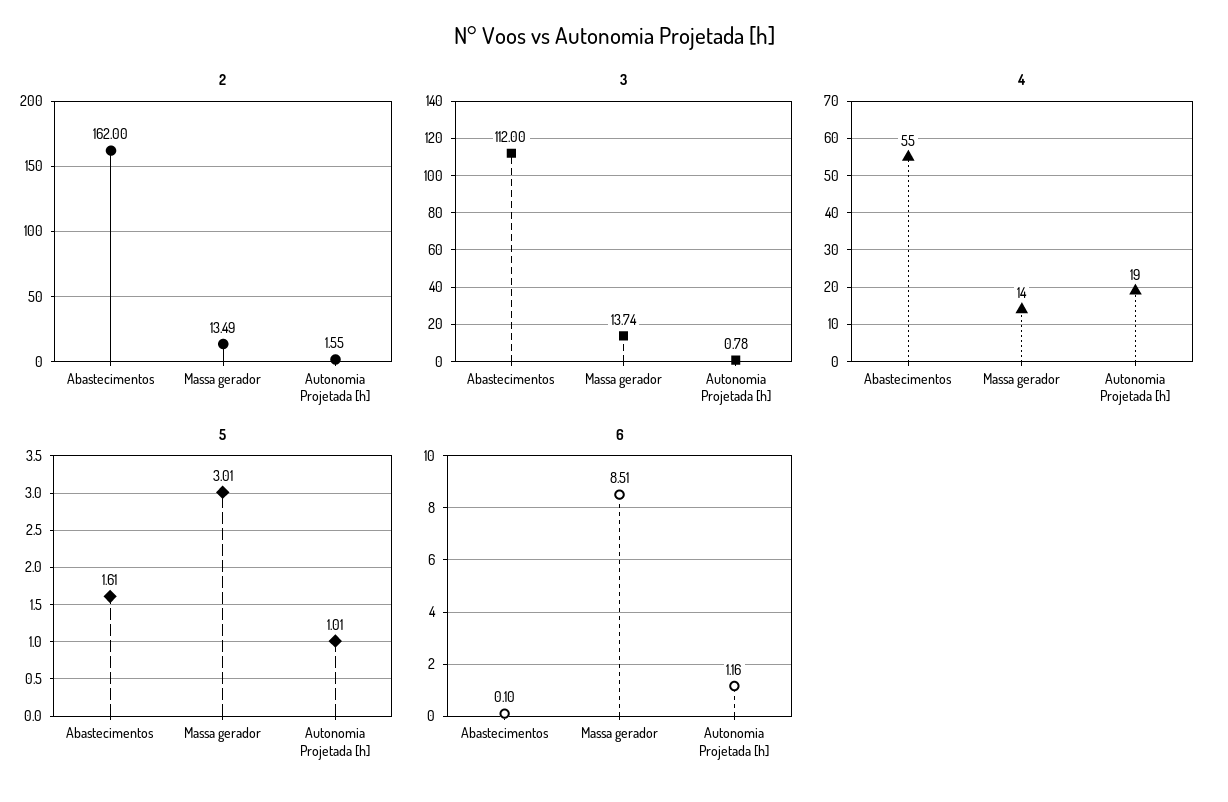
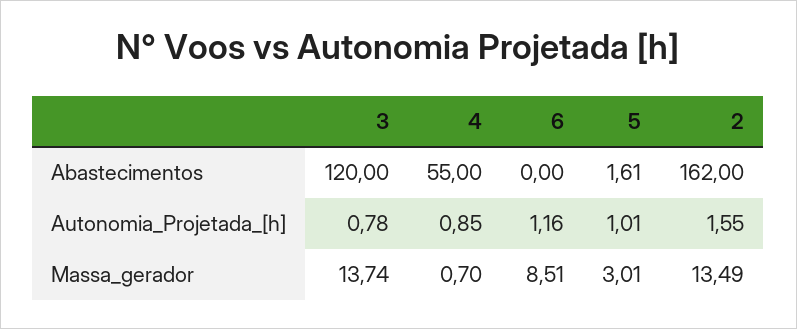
3, Abastecimentos: 112 -> 120
4, Massa gerador: 14 -> 0.7
4, Autonomia Projetada [h]: 19 -> 0.85
6, Abastecimentos: 0.1 -> 0

